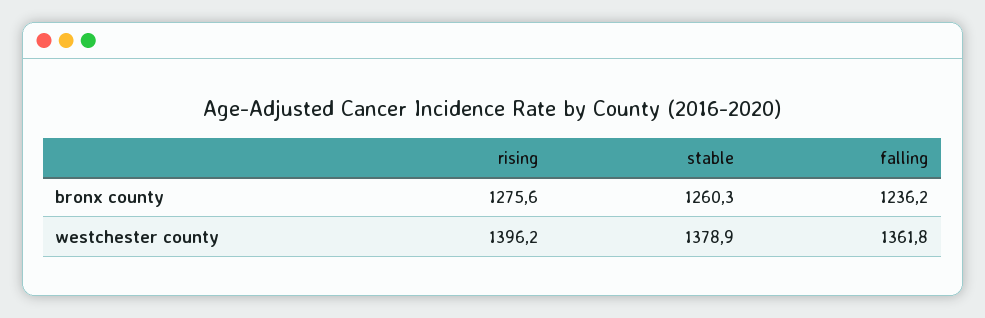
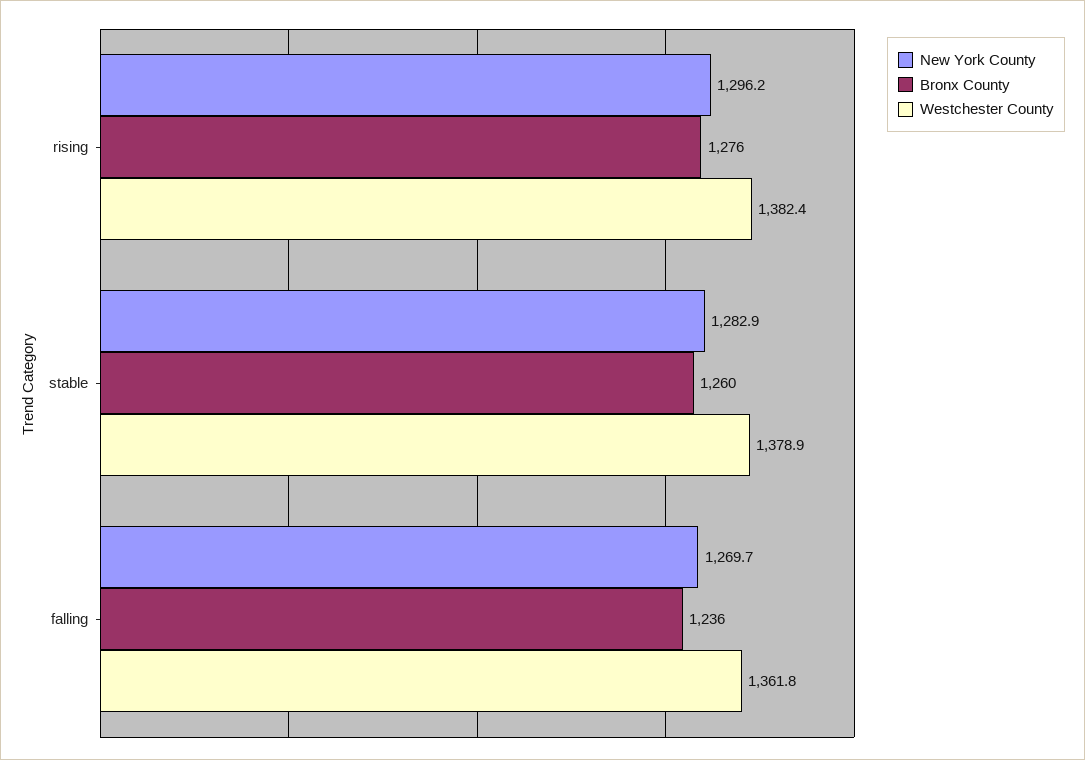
westchester county, rising: 1396.2 -> 1382.4
New York County, rising: none -> 1296.2
New York County, stable: none -> 1282.9
New York County, falling: none -> 1269.7

